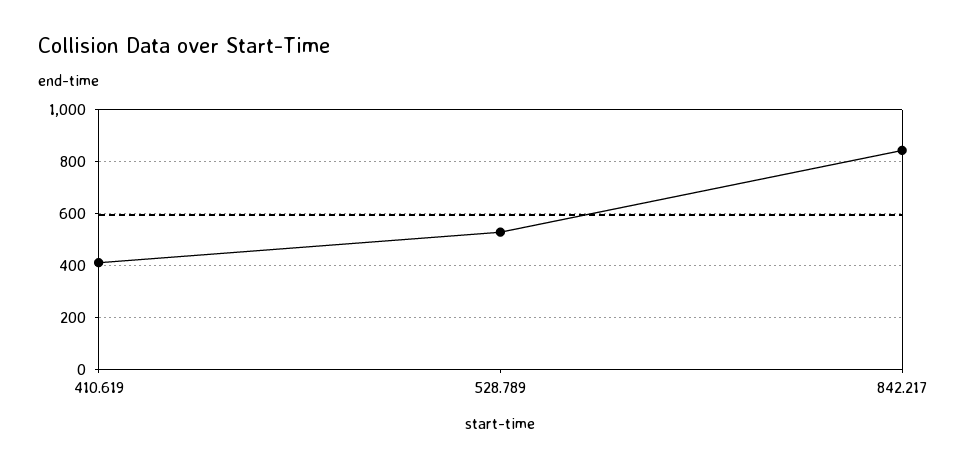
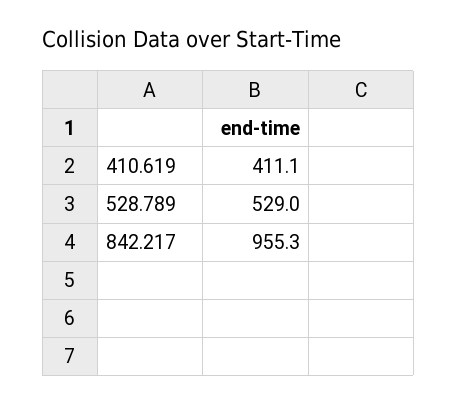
842.217: 850 -> 955.3

